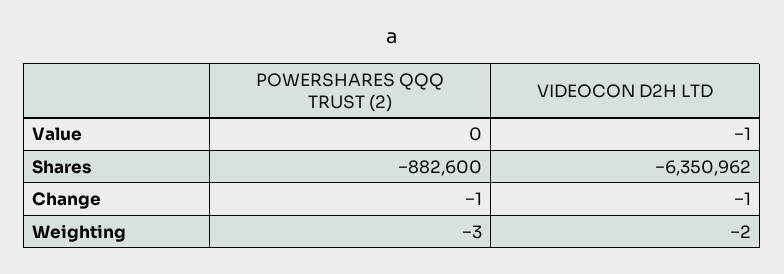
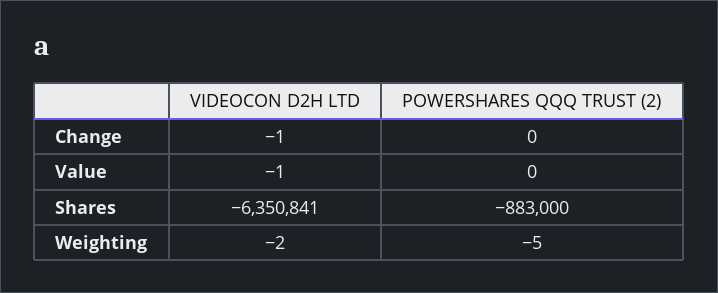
POWERSHARES QQQ TRUST (2), Shares: -882600 -> -883000
VIDEOCON D2H LTD, Shares: -6350962 -> -6350841
POWERSHARES QQQ TRUST (2), Change: -1 -> 0
POWERSHARES QQQ TRUST (2), Weighting: -3 -> -5

